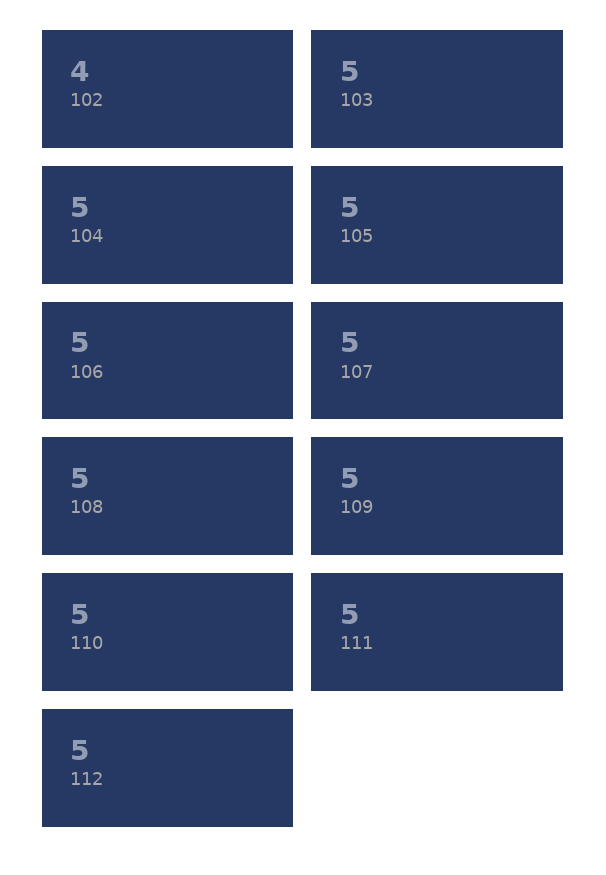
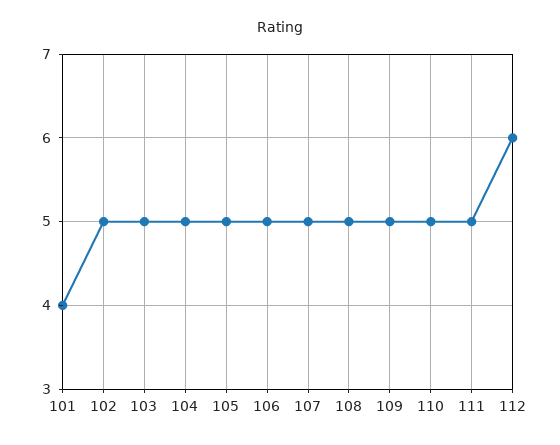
102: 4 -> 5
112: 5 -> 6
101: none -> 4

